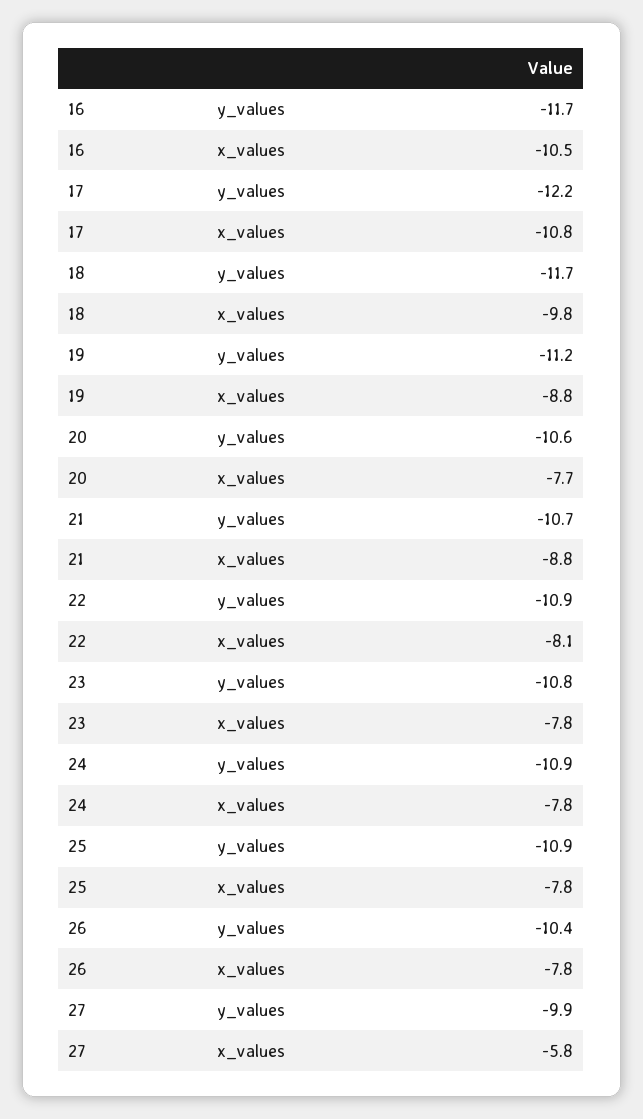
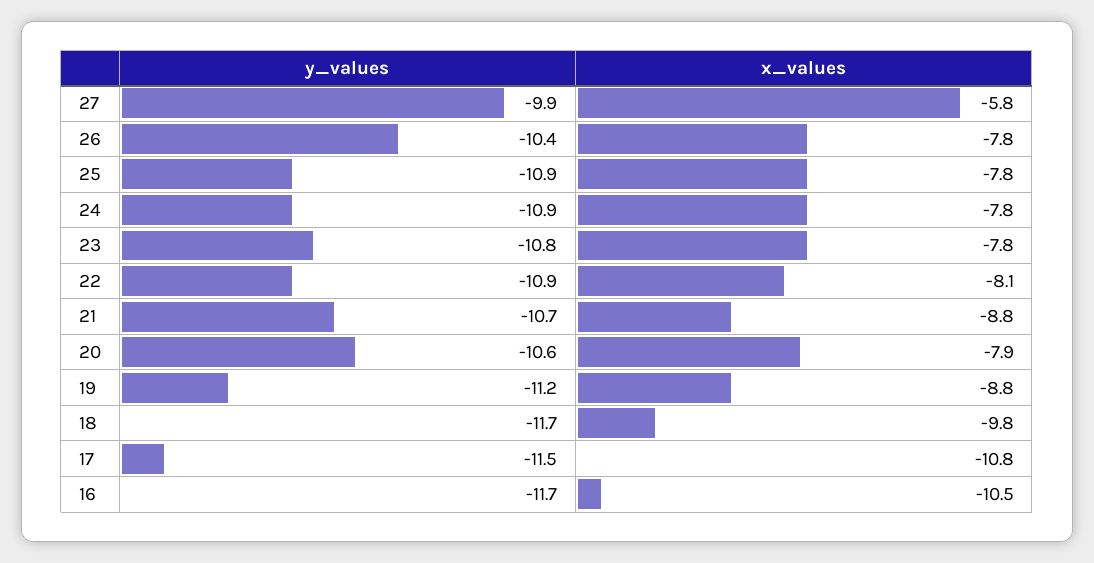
17, y_values: -12.2 -> -11.5
20, x_values: -7.7 -> -7.9

